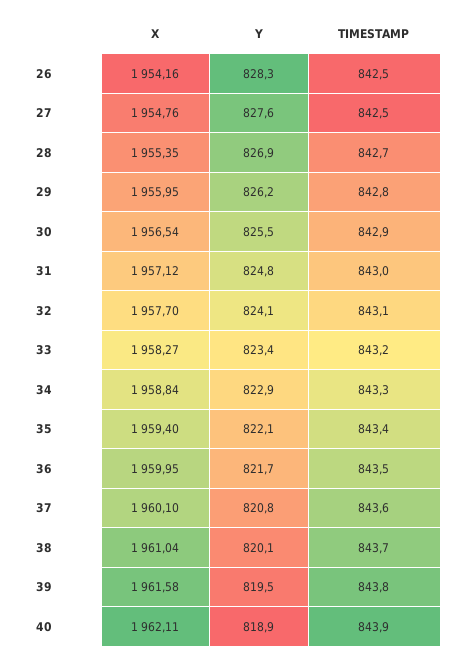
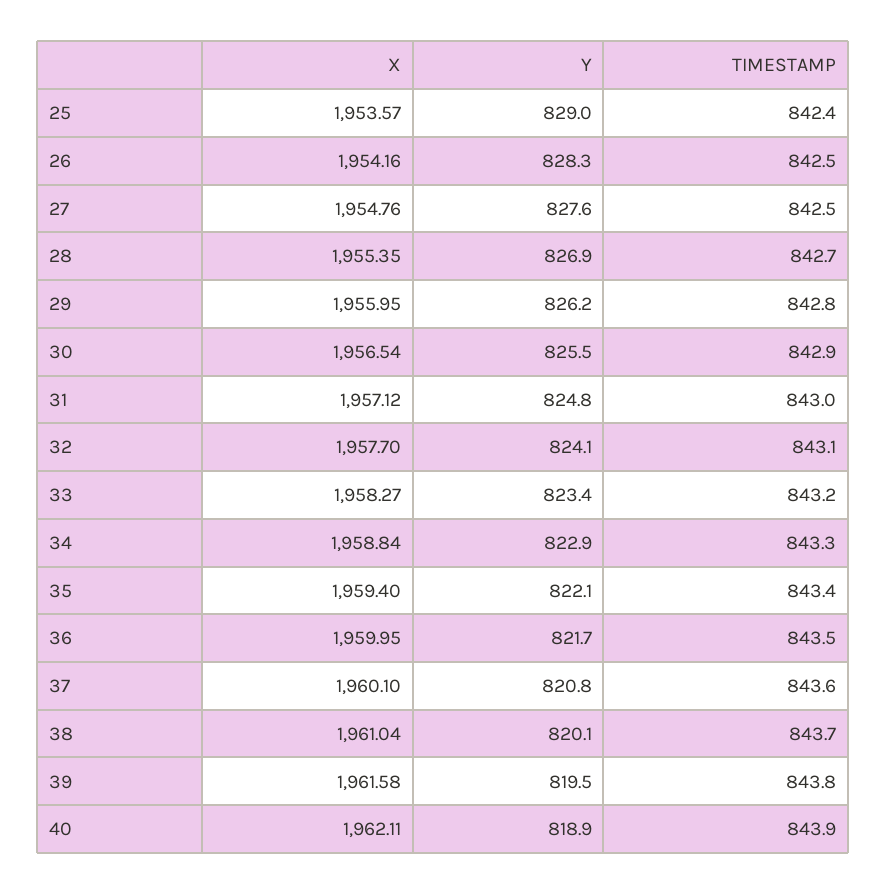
X, 25: none -> 1953.57
Y, 25: none -> 829
TIMESTAMP, 25: none -> 842.4

